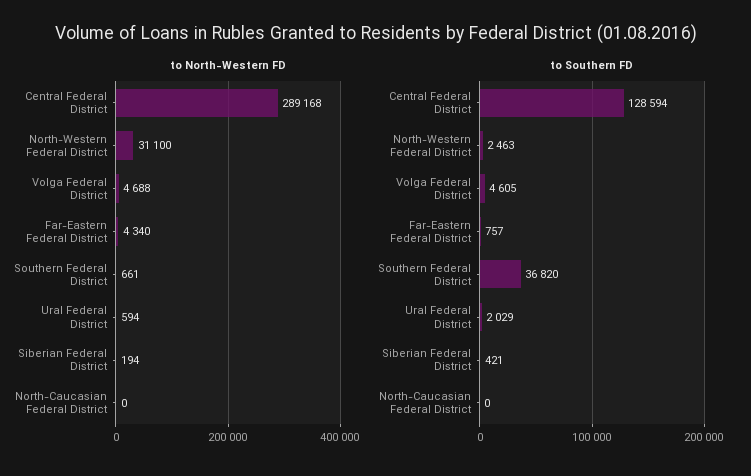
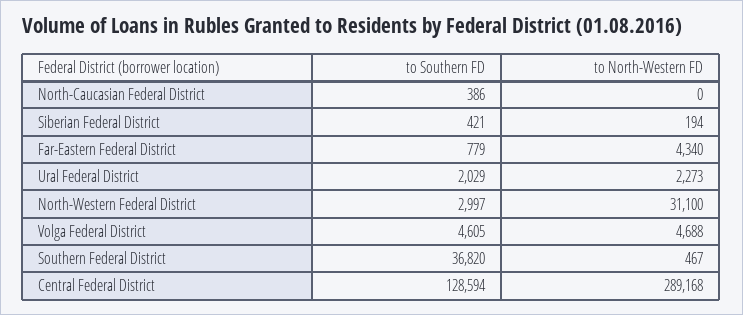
to North-Western FD, Southern Federal District: 661 -> 467
to North-Western FD, Ural Federal District: 594 -> 2273
to Southern FD, North-Western Federal District: 2463 -> 2997
to Southern FD, Far-Eastern Federal District: 757 -> 779
to Southern FD, North-Caucasian Federal District: 0 -> 386

